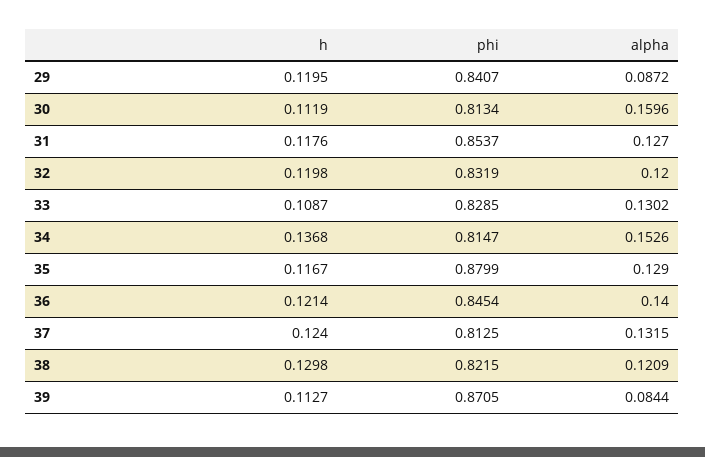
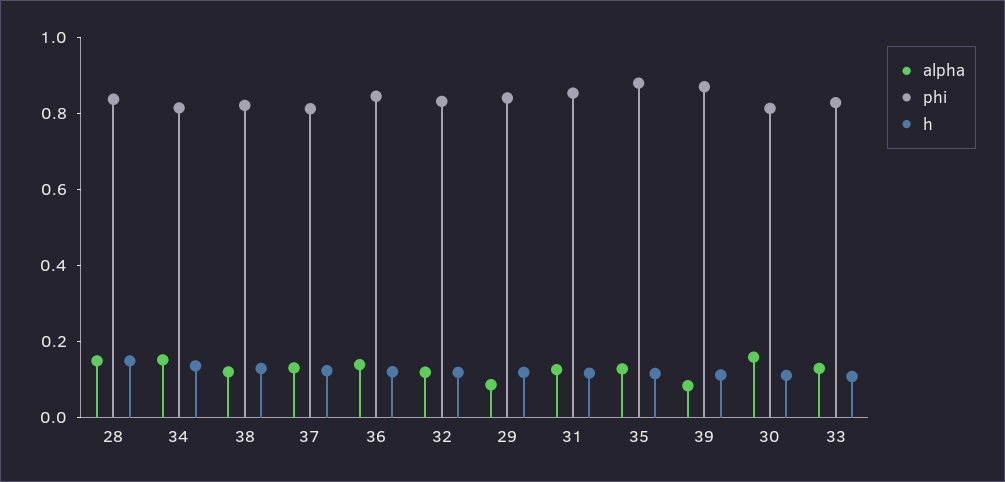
alpha, 28: none -> 0.15
phi, 28: none -> 0.85
h, 28: none -> 0.15

